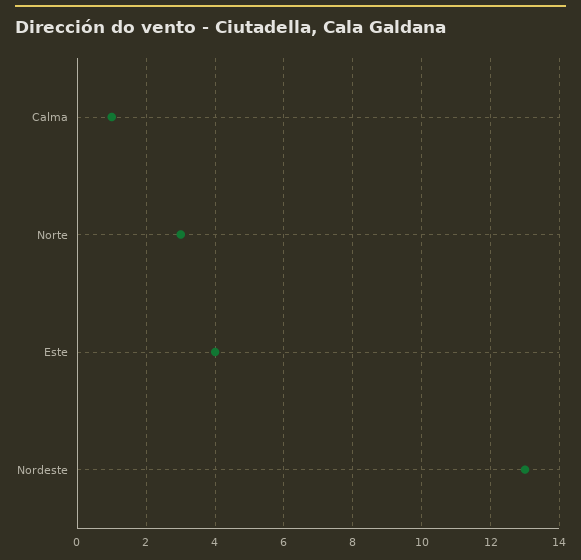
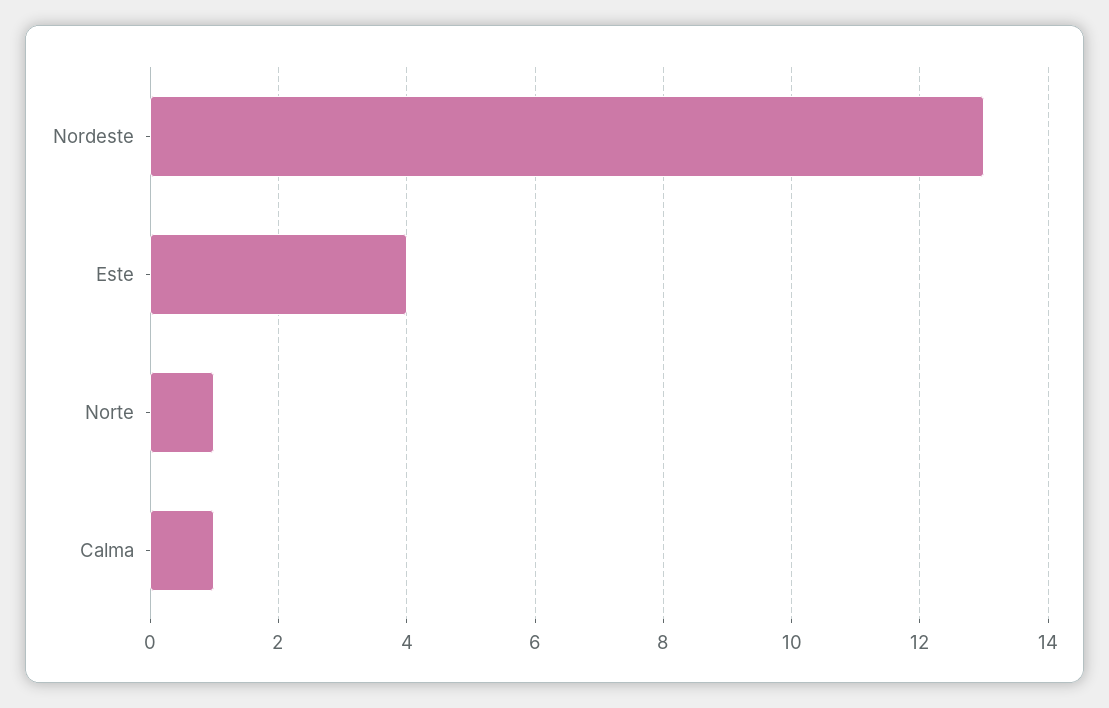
Norte: 3 -> 1

